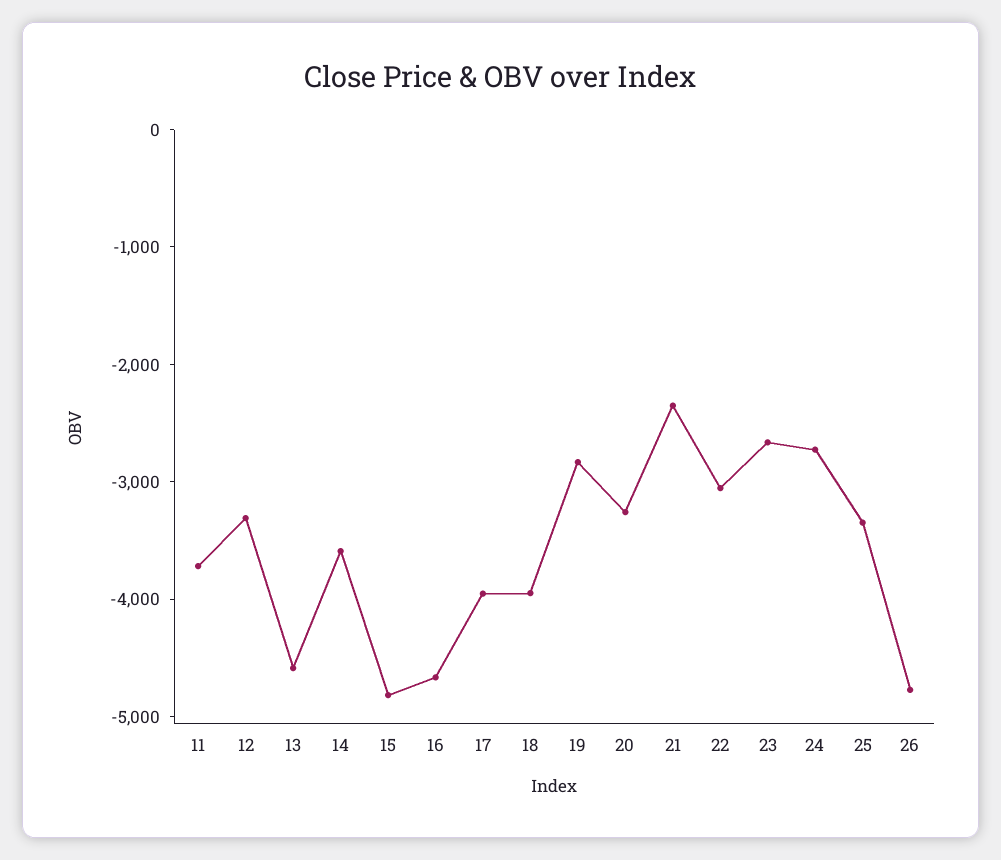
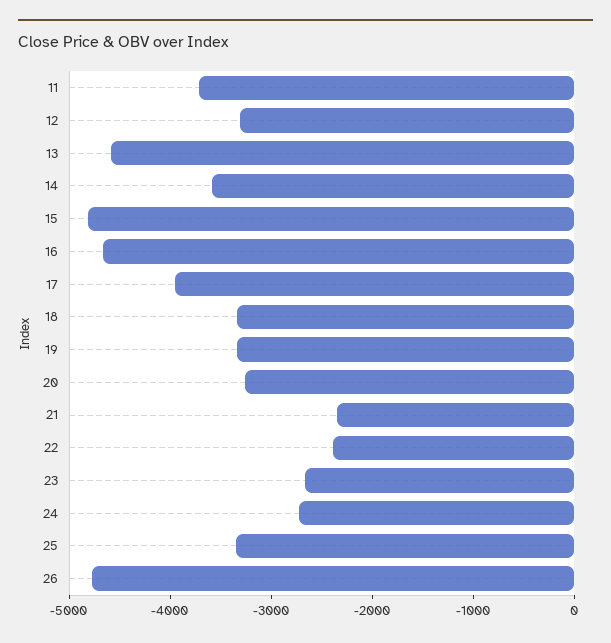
18: -4000 -> -3400
19: -2800 -> -3400
22: -3000 -> -2400

